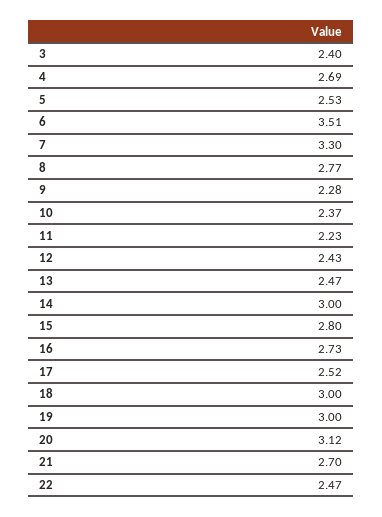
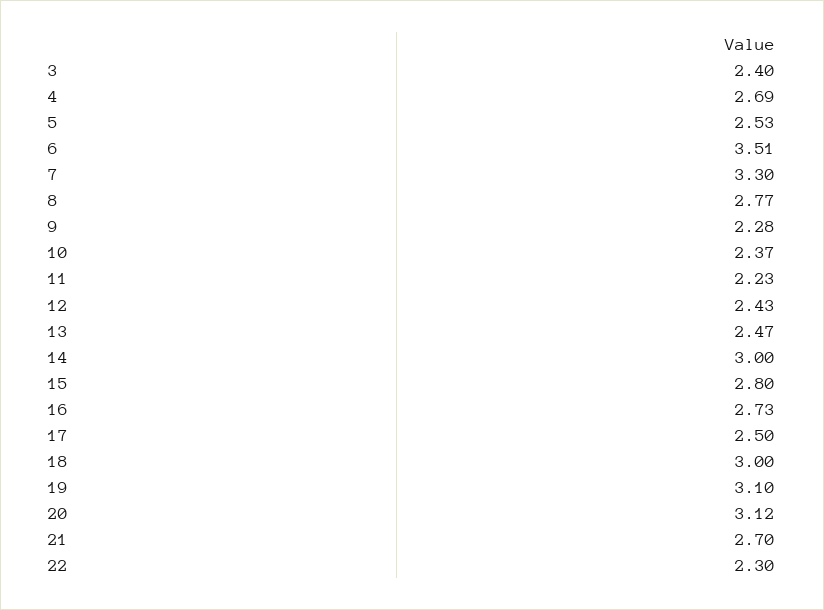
17: 2.52 -> 2.5
19: 3 -> 3.1
22: 2.47 -> 2.3

